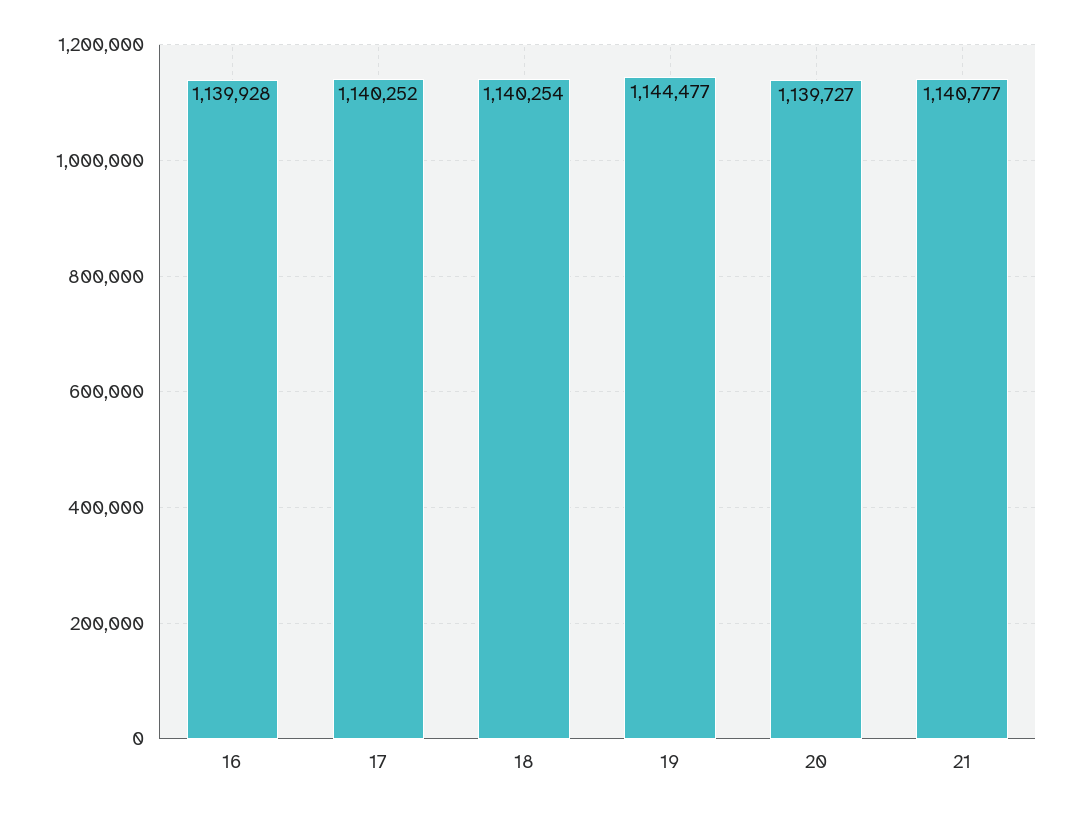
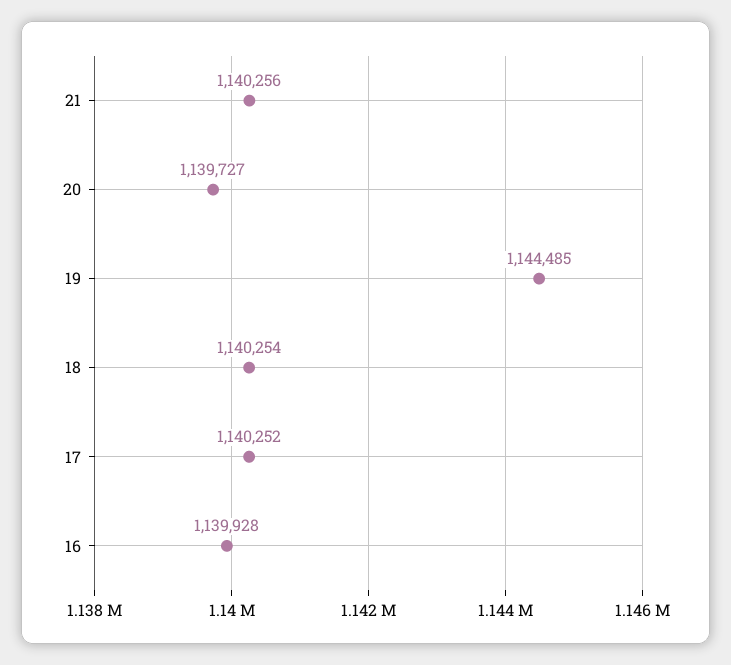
19: 1144477 -> 1144485
21: 1140777 -> 1140256

